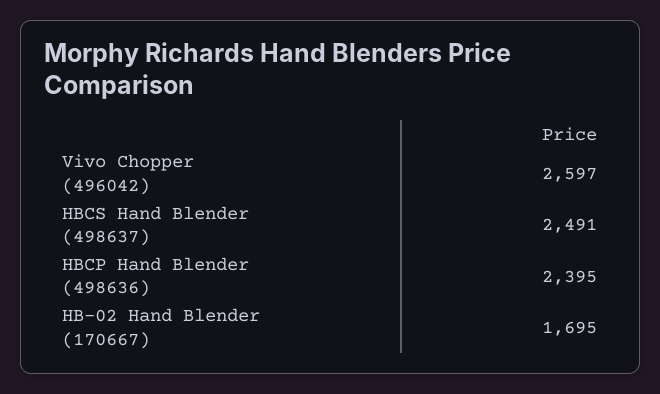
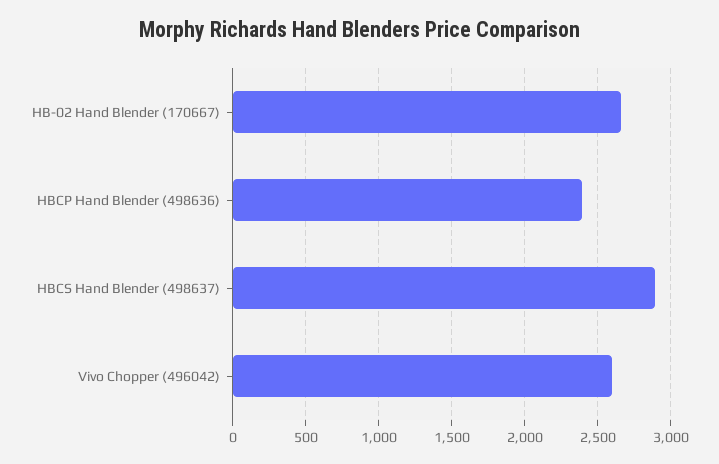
HBCS Hand Blender (498637): 2491 -> 2900
HB-02 Hand Blender (170667): 1695 -> 2650

